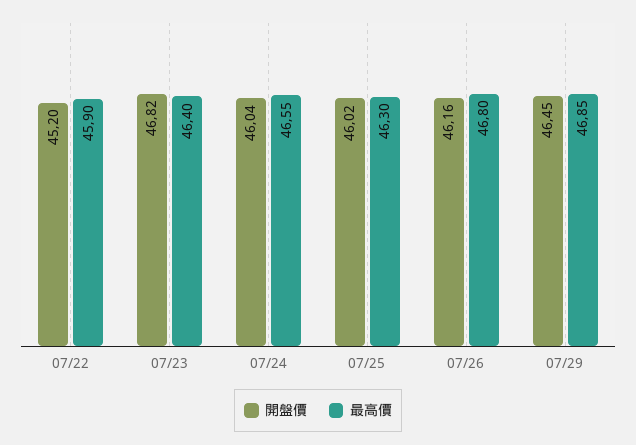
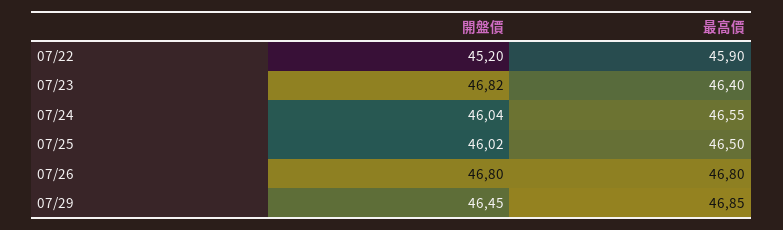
最高價, 07/25: 46.3 -> 46.5
開盤價, 07/26: 46.16 -> 46.8

